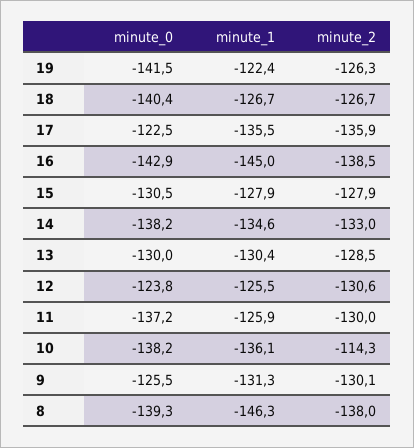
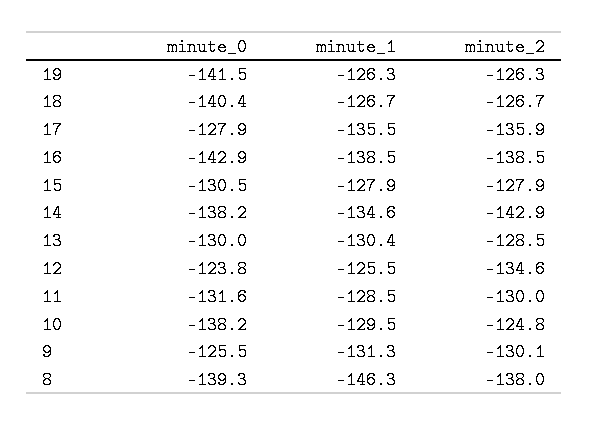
minute_1, 19: -122.4 -> -126.3
minute_0, 17: -122.5 -> -127.9
minute_1, 16: -145 -> -138.5
minute_2, 14: -133 -> -142.9
minute_2, 12: -130.6 -> -134.6
minute_0, 11: -137.2 -> -131.6
minute_1, 11: -125.9 -> -128.5
minute_1, 10: -136.1 -> -129.5
minute_2, 10: -114.3 -> -124.8

